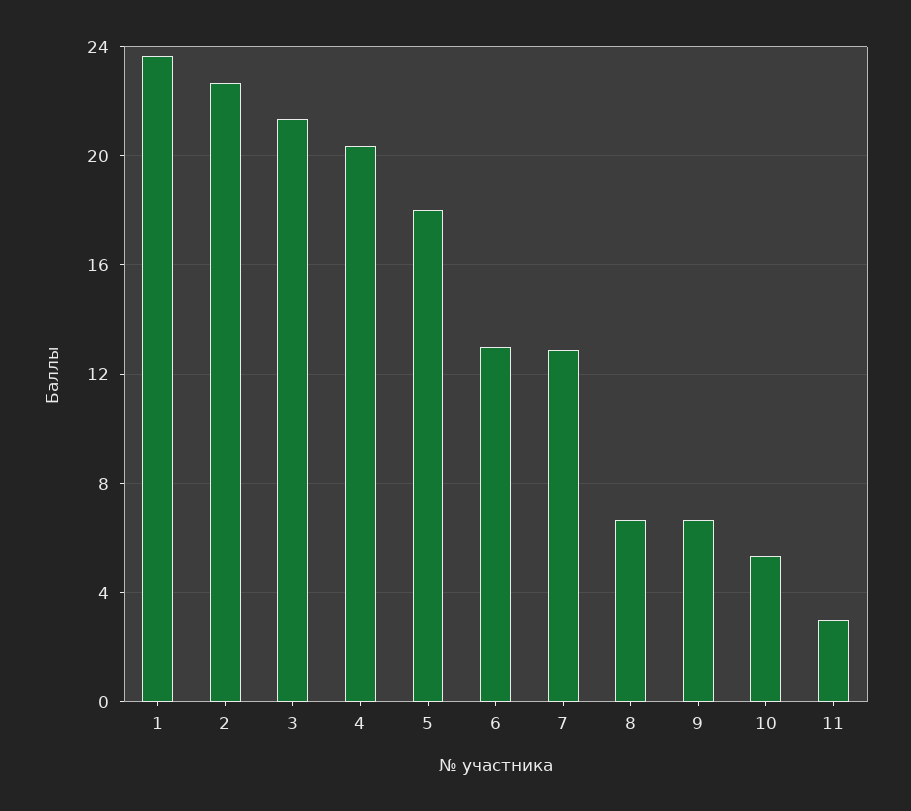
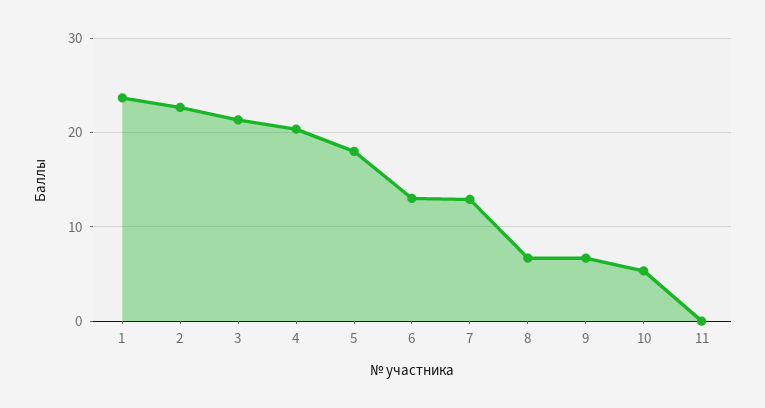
11: 3 -> 0

